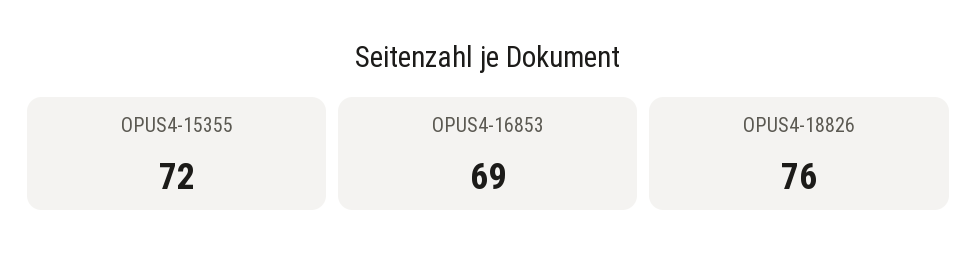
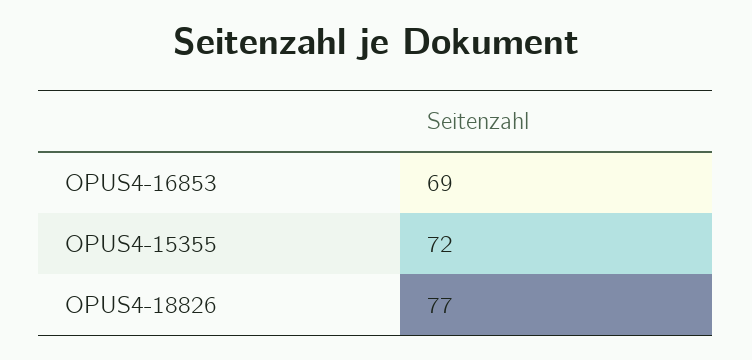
OPUS4-18826: 76 -> 77

